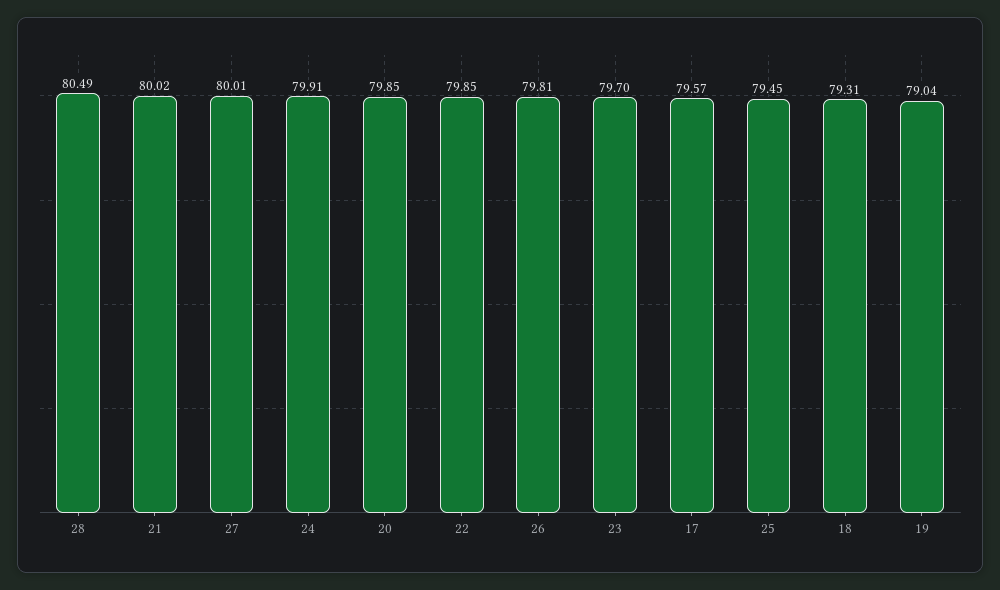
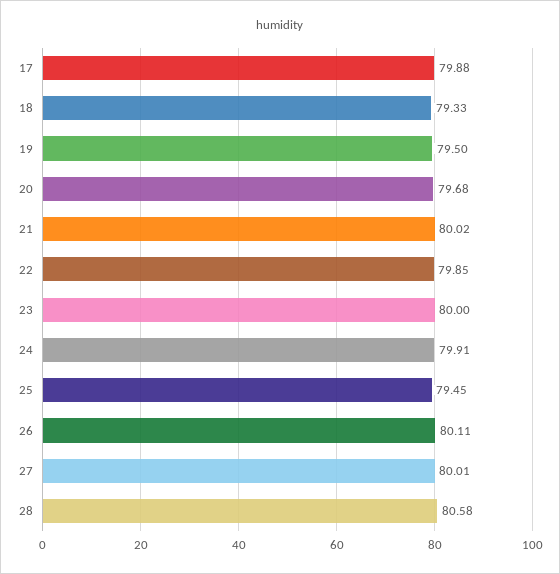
28: 80.49 -> 80.58
20: 79.85 -> 79.68
26: 79.81 -> 80.11
23: 79.7 -> 80
17: 79.57 -> 79.88
18: 79.31 -> 79.33
19: 79.04 -> 79.5

